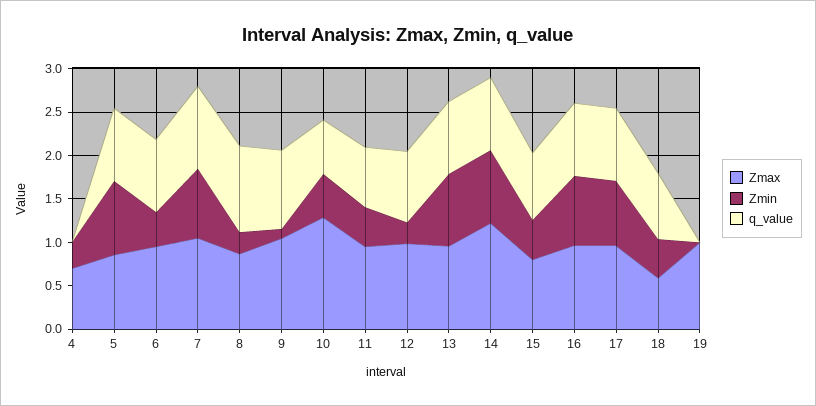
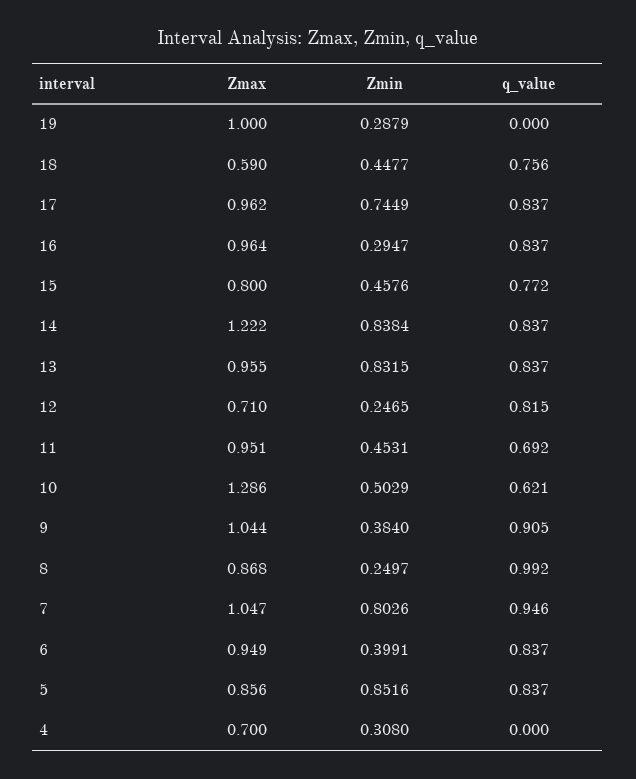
Zmin, 9: 0.1 -> 0.384
Zmax, 12: 1 -> 0.71
Zmin, 16: 0.8 -> 0.2947
Zmin, 19: 0 -> 0.2879

